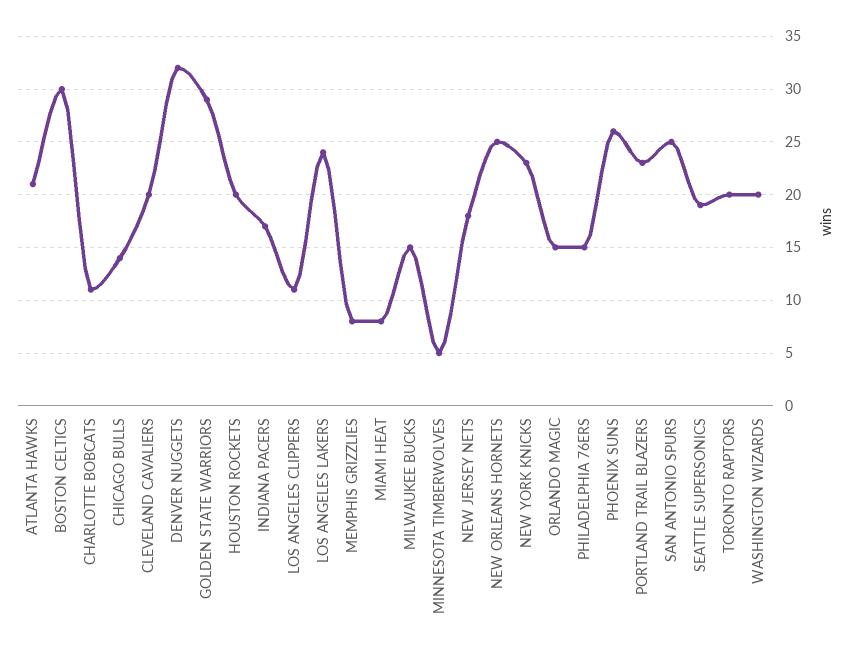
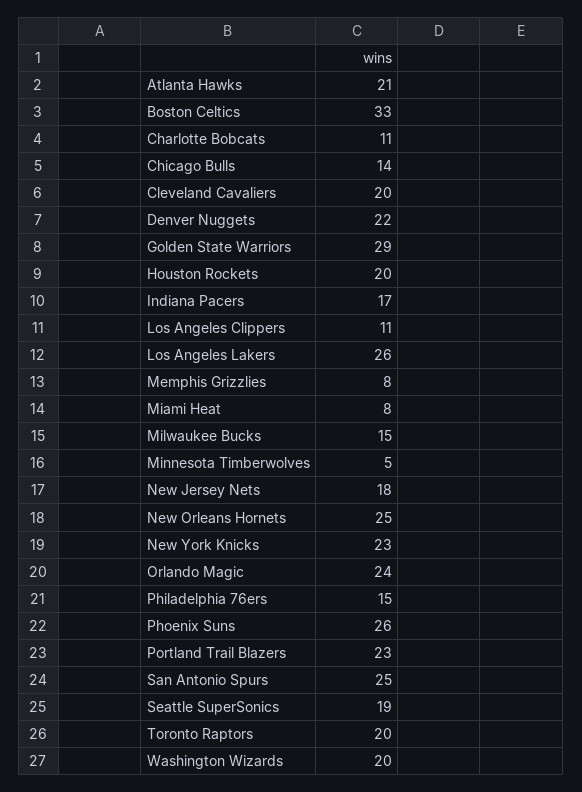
BOSTON CELTICS: 30 -> 33
DENVER NUGGETS: 32 -> 22
LOS ANGELES LAKERS: 24 -> 26
ORLANDO MAGIC: 15 -> 24

